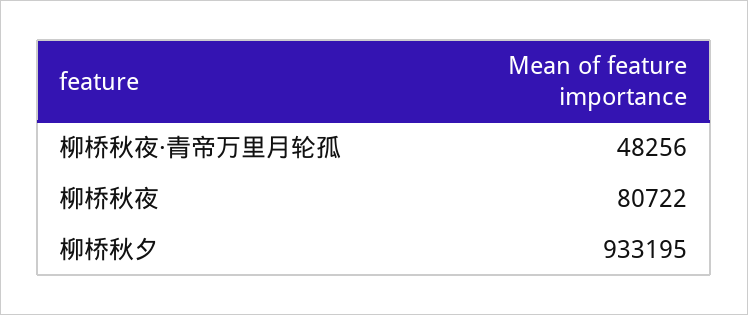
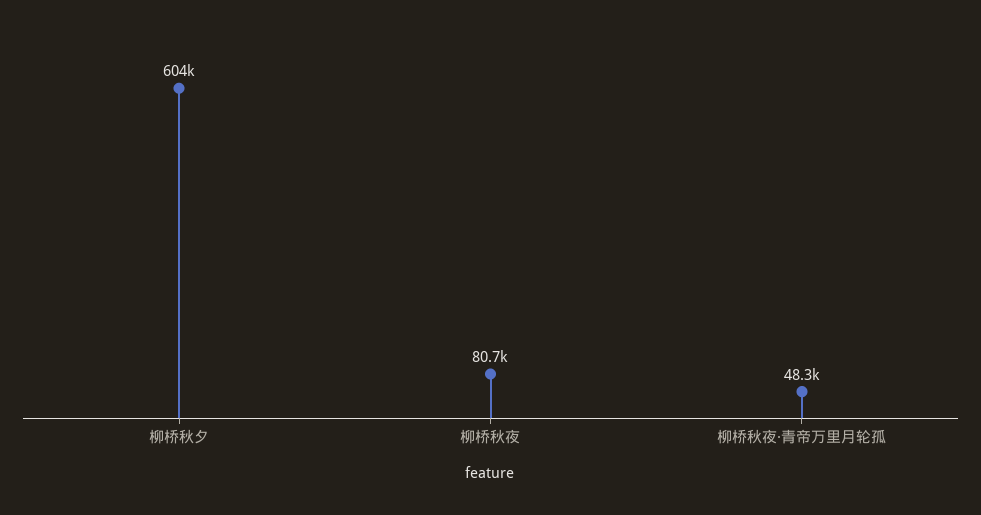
柳桥秋夕: 933195 -> 604000

